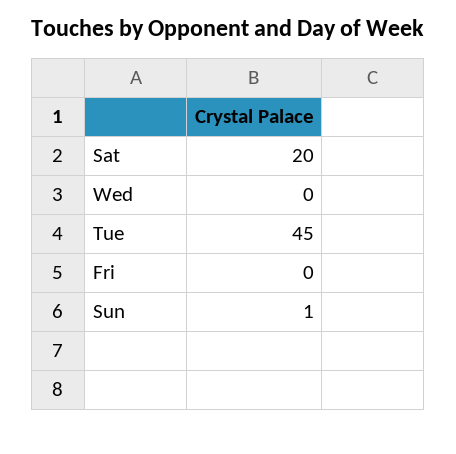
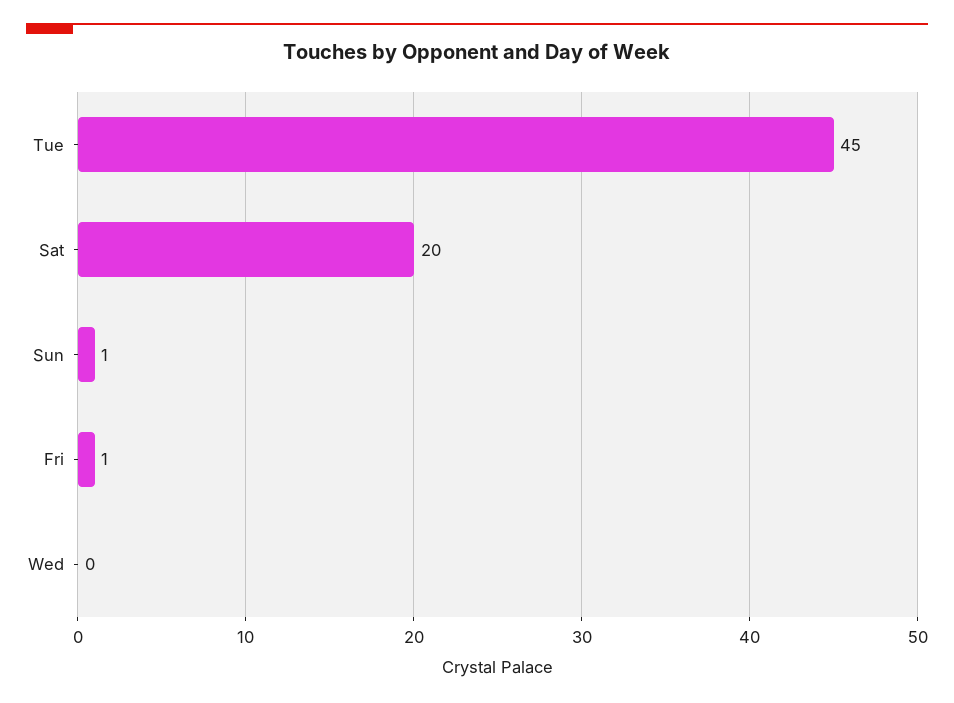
Fri: 0 -> 1

